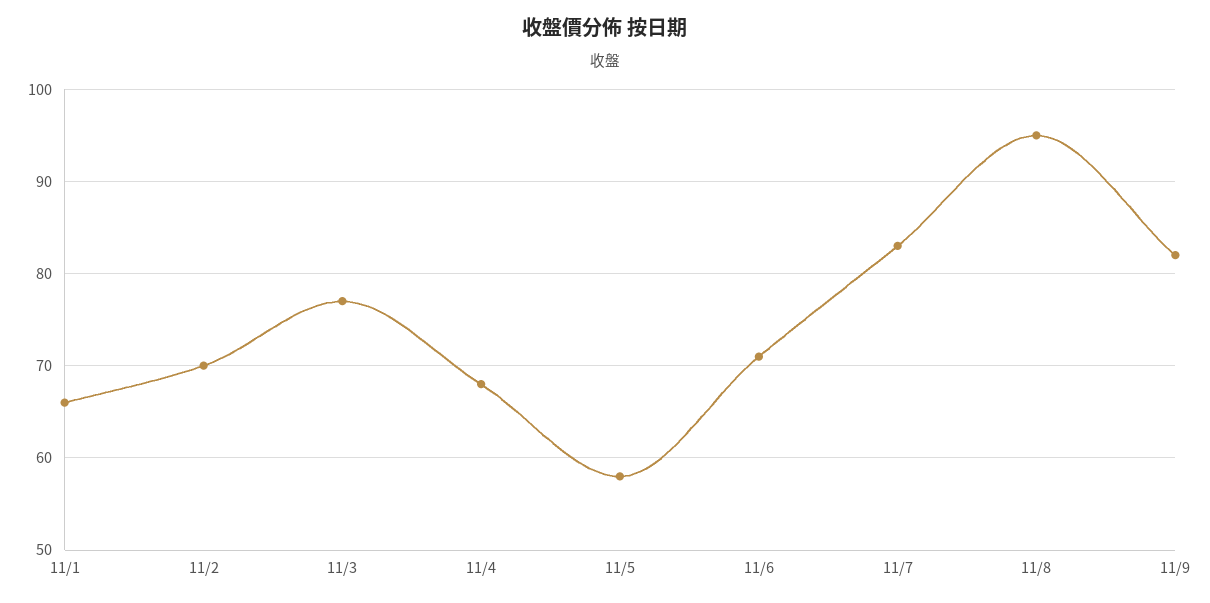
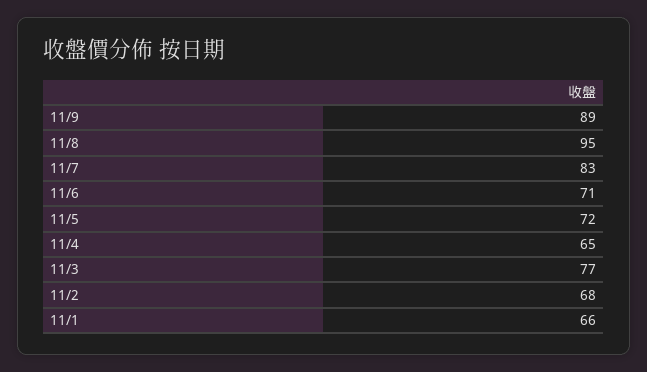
11/2: 70 -> 68
11/4: 68 -> 65
11/5: 58 -> 72
11/9: 82 -> 89

